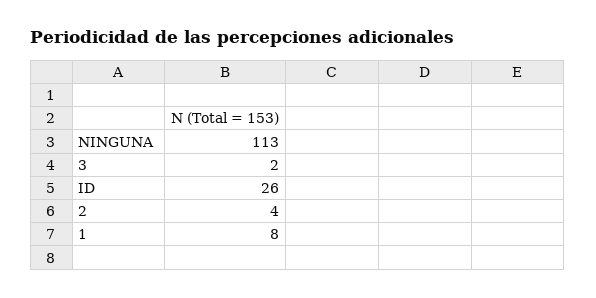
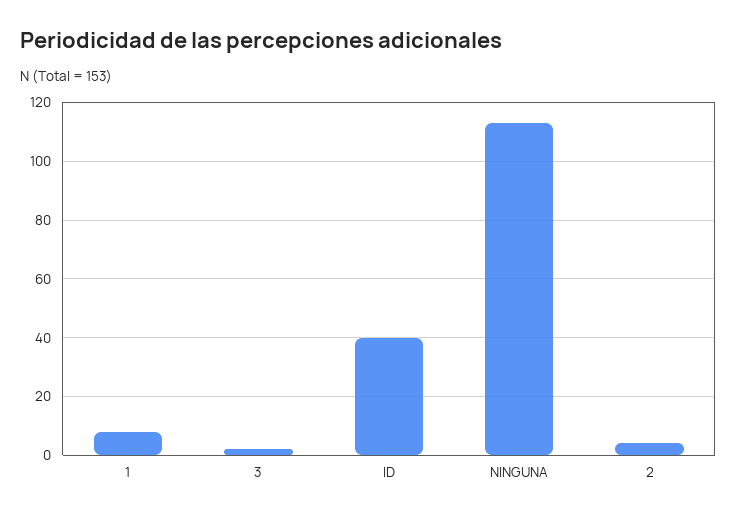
ID: 26 -> 40

